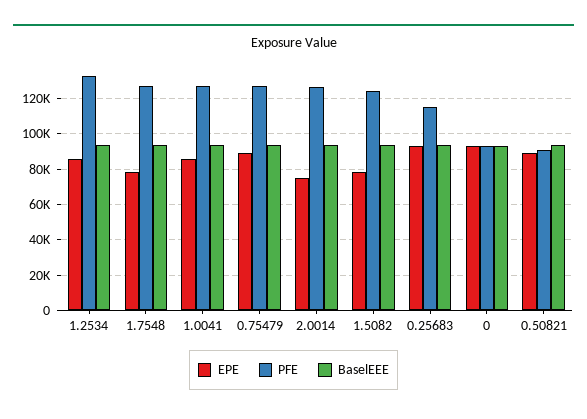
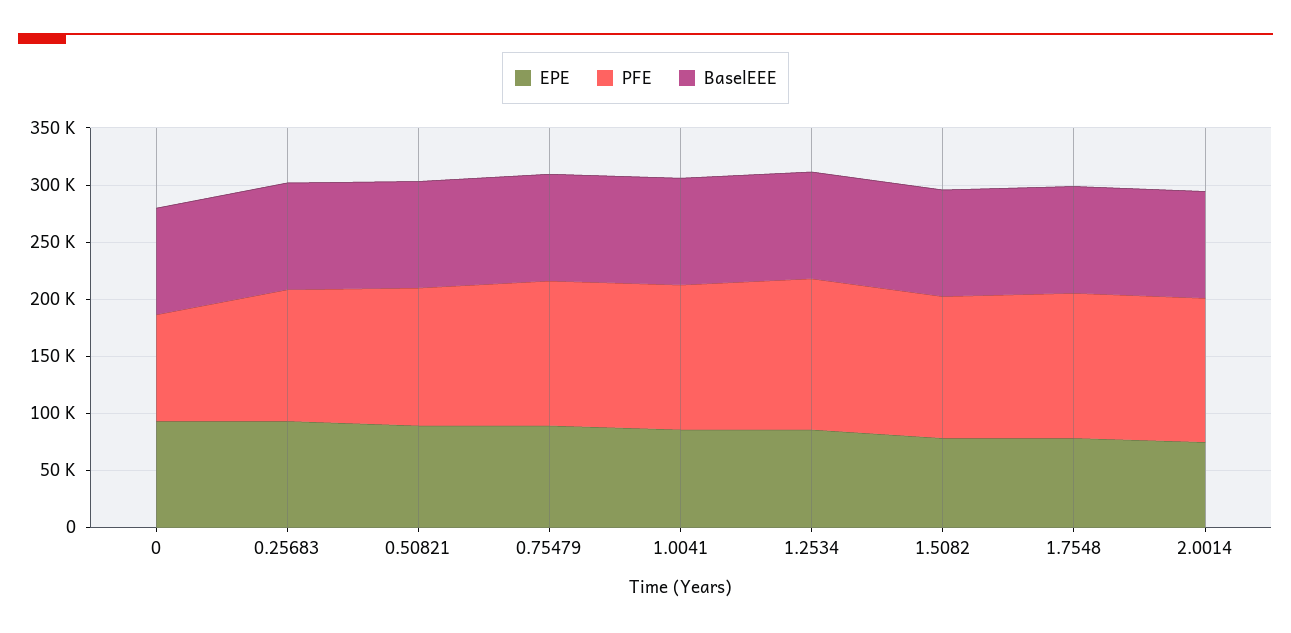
PFE, 0.50821: 90000 -> 120000

